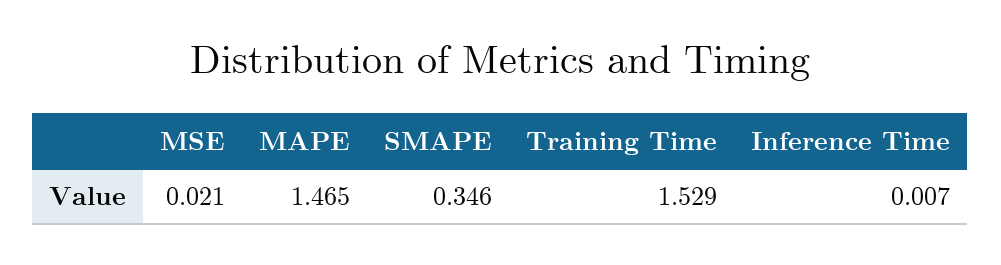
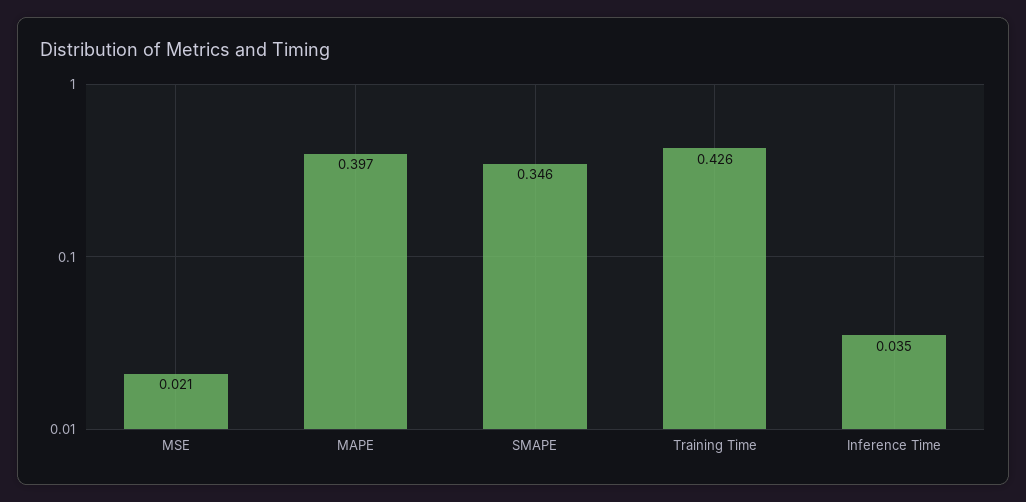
MAPE: 1.465 -> 0.397
Training Time: 1.529 -> 0.426
Inference Time: 0.007 -> 0.035

